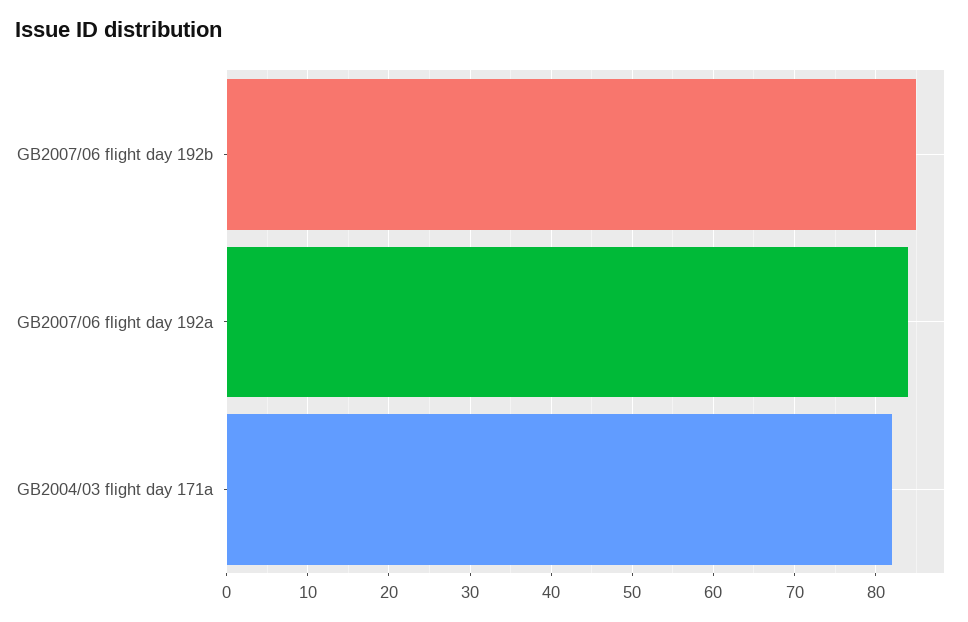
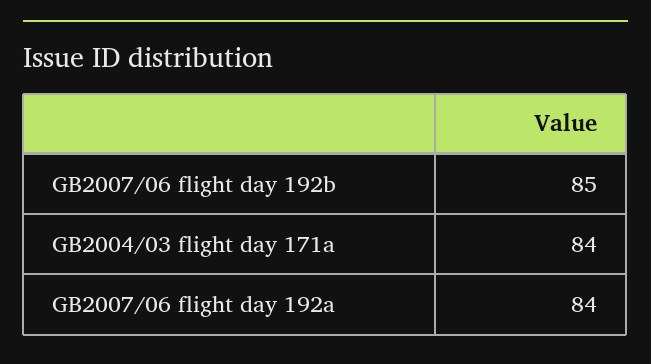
GB2004/03 flight day 171a: 82 -> 84

